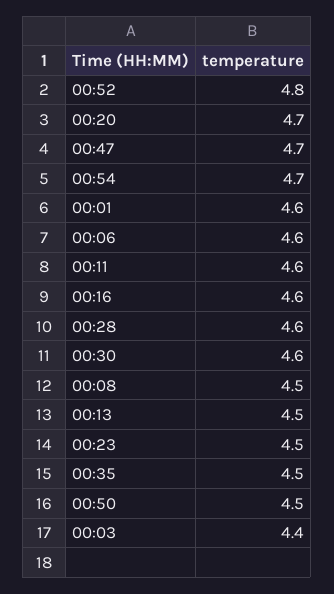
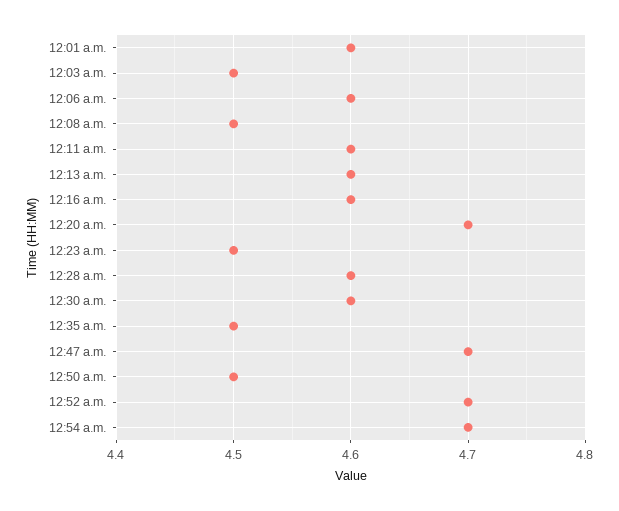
00:52: 4.8 -> 4.7
00:13: 4.5 -> 4.6
00:03: 4.4 -> 4.5

